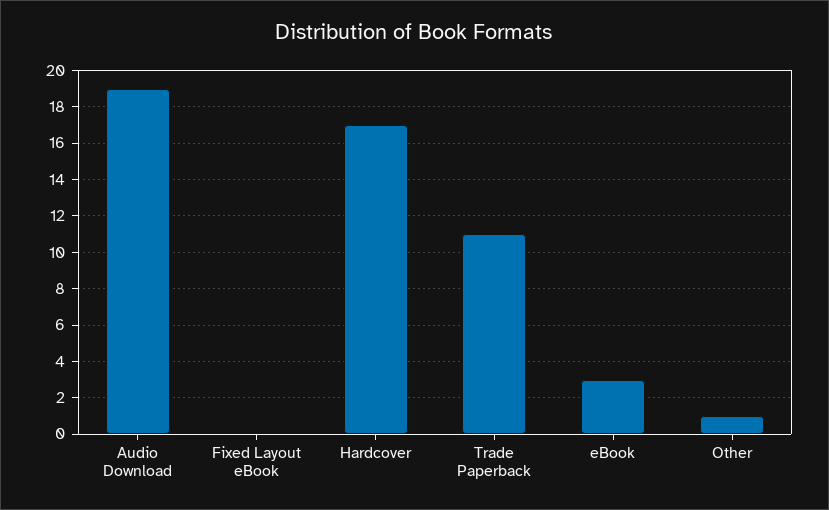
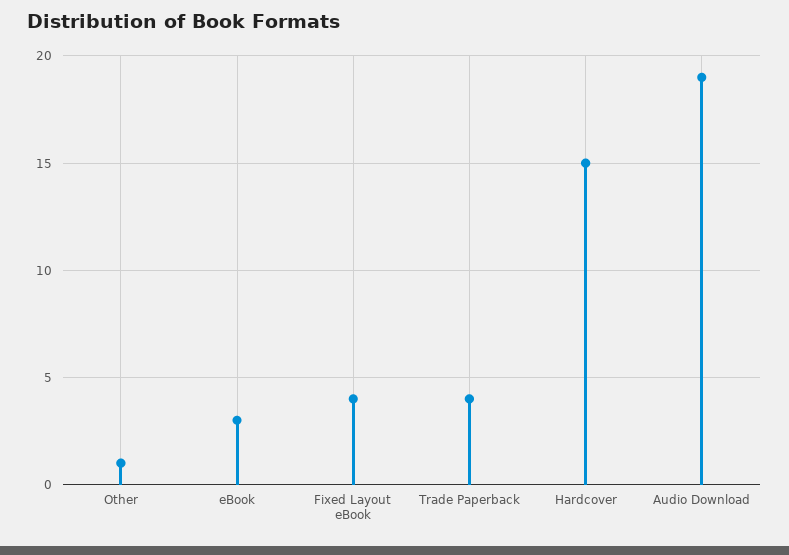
Fixed Layout eBook: 0 -> 4
Hardcover: 17 -> 15
Trade Paperback: 11 -> 4

